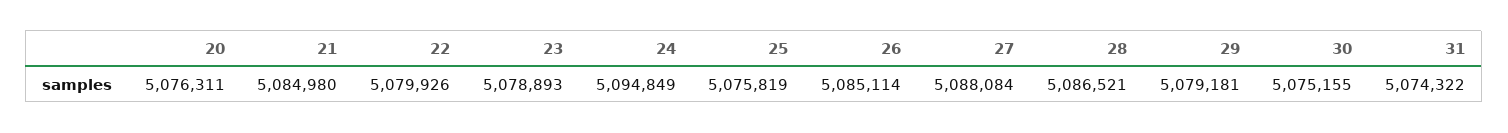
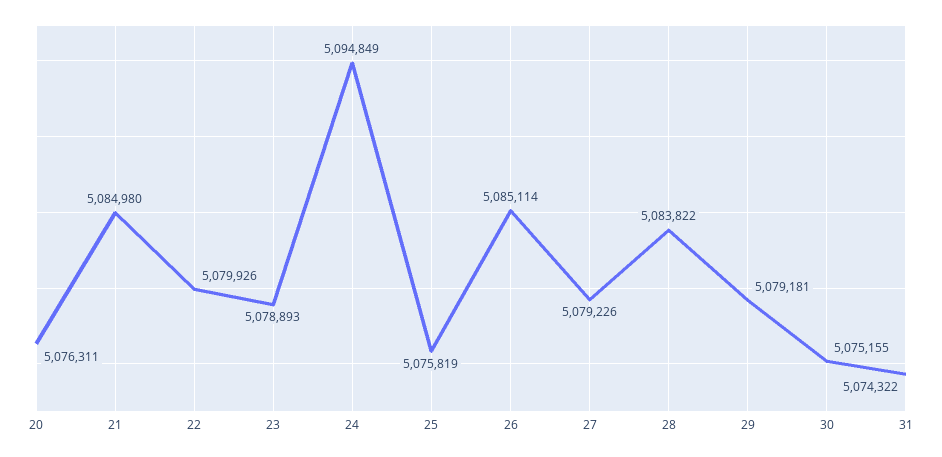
27: 5088084 -> 5079226
28: 5086521 -> 5083822

